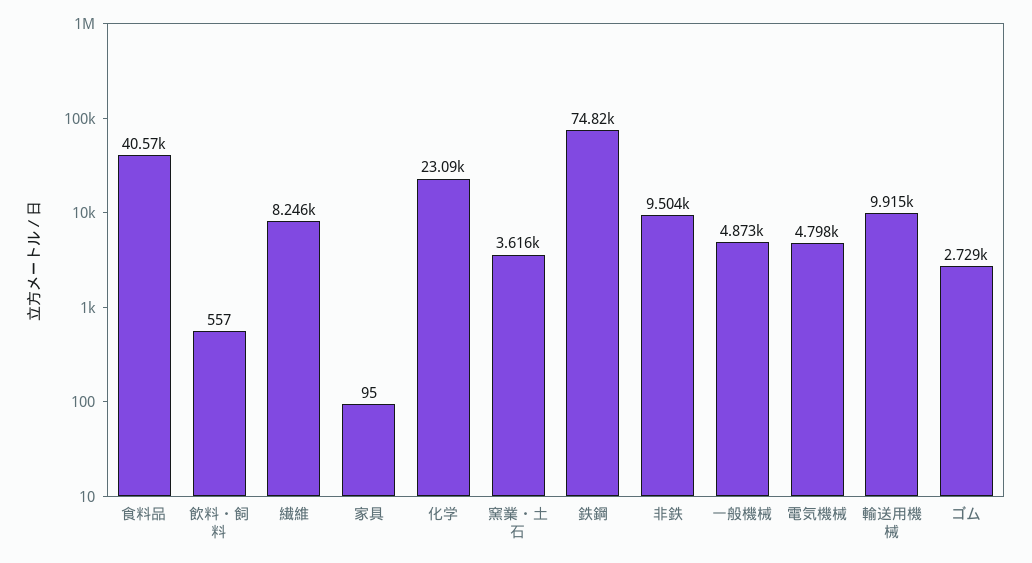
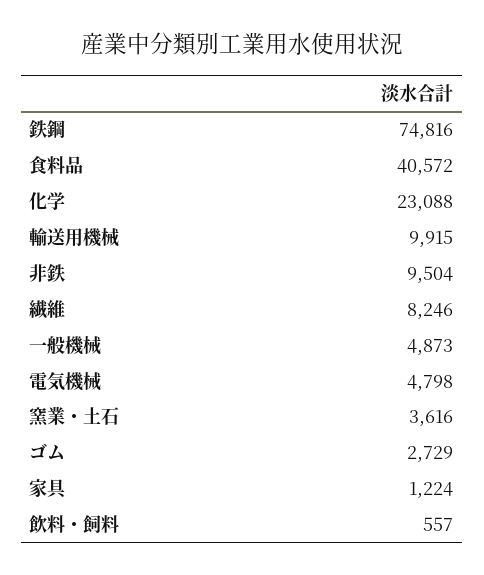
家具: 95 -> 1224

